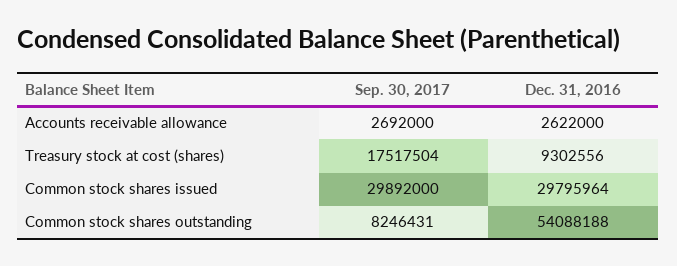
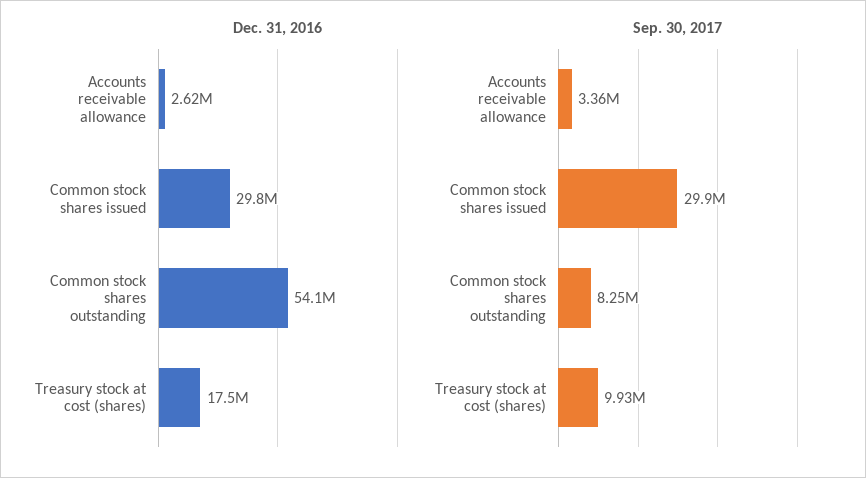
Sep. 30, 2017, Accounts receivable allowance: 2692000 -> 3360000
Sep. 30, 2017, Treasury stock at cost (shares): 17517504 -> 9930000
Dec. 31, 2016, Treasury stock at cost (shares): 9302556 -> 17500000

